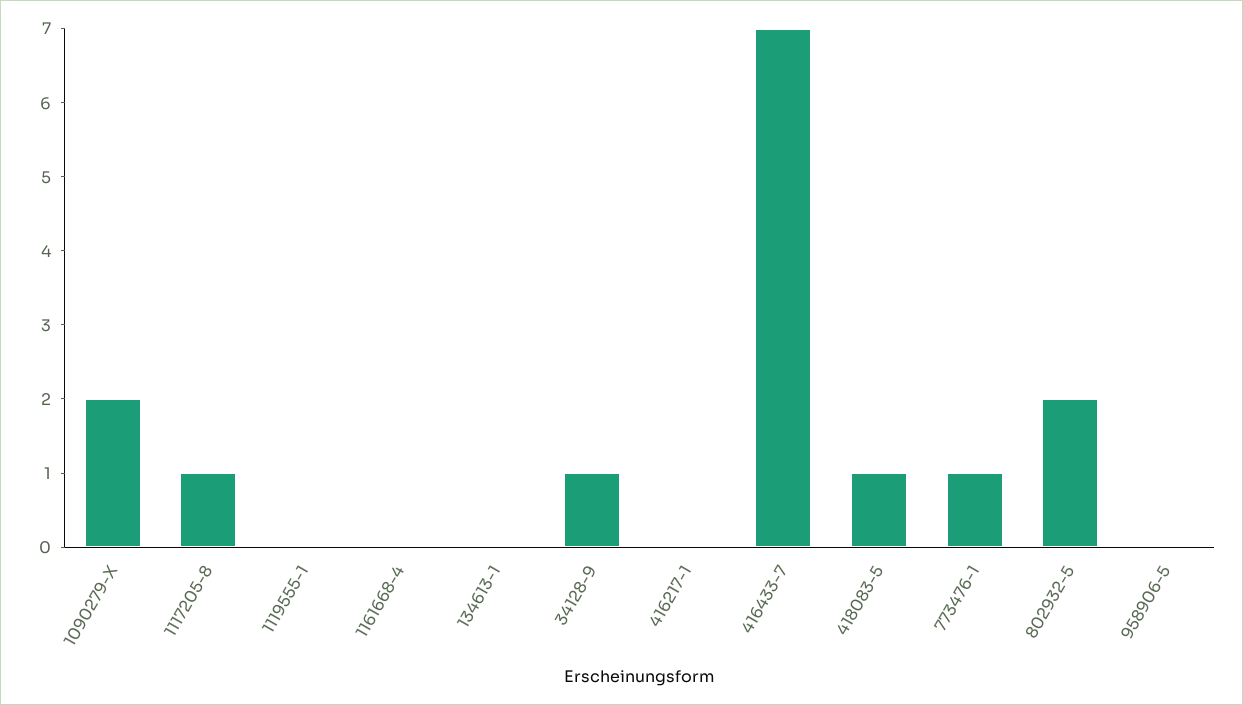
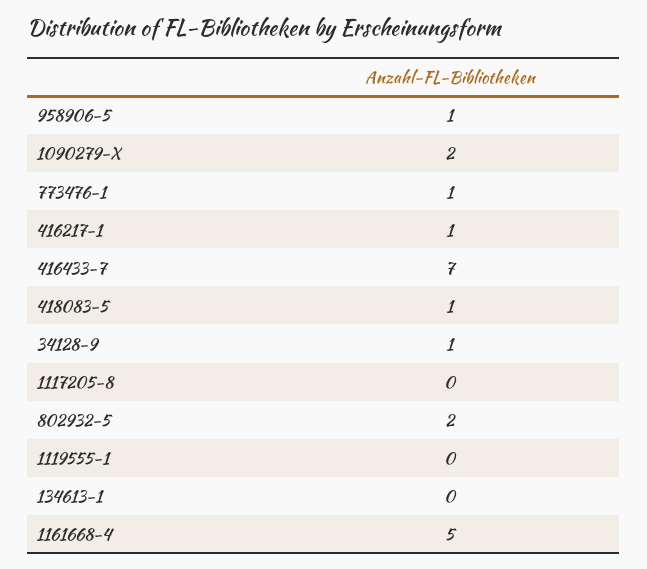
1117205-8: 1 -> 0
1161668-4: 0 -> 5
416217-1: 0 -> 1
958906-5: 0 -> 1

